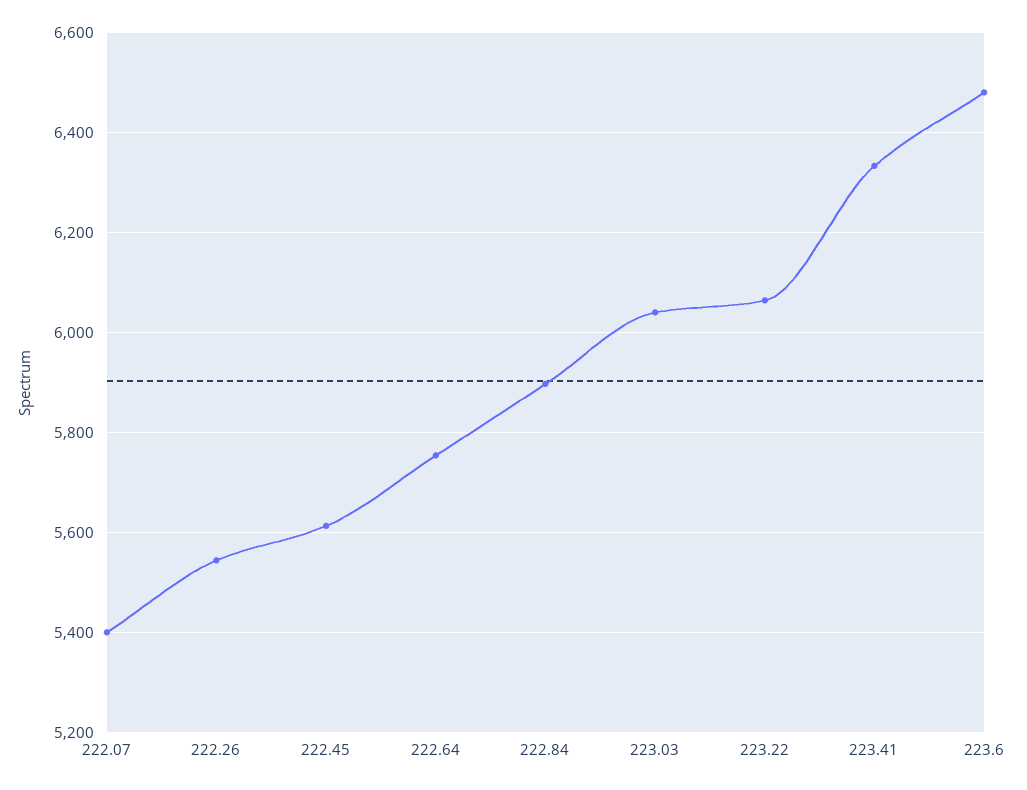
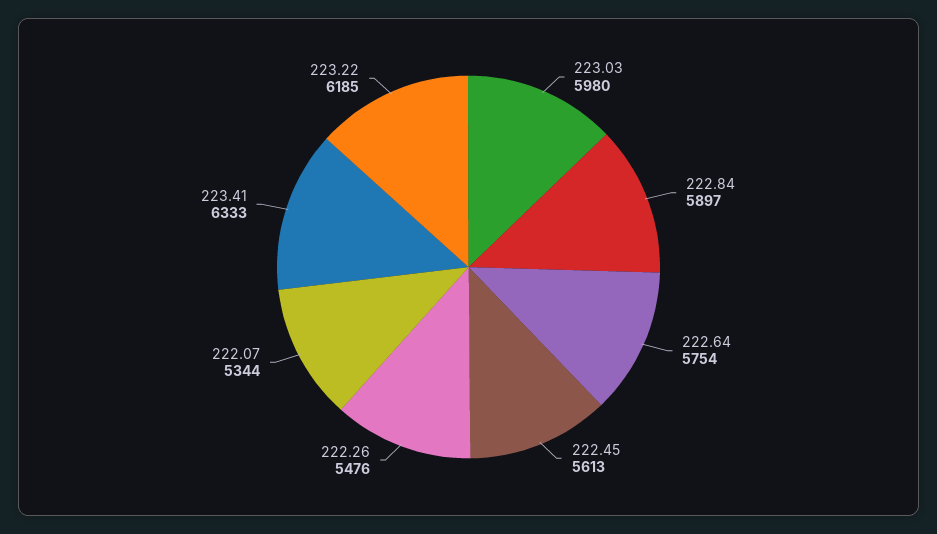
222.07: 5400 -> 5344
222.26: 5540 -> 5476
223.03: 6040 -> 5980
223.22: 6060 -> 6185
223.6: 6480 -> none

